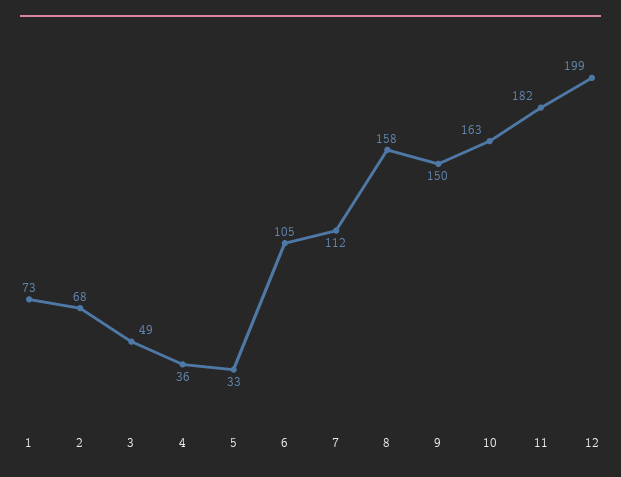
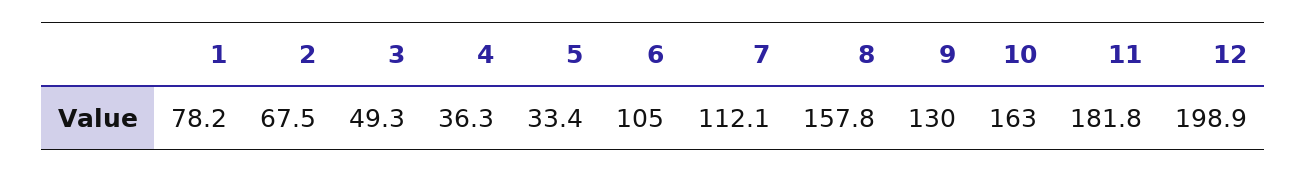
1: 73 -> 78.2
9: 150 -> 130

